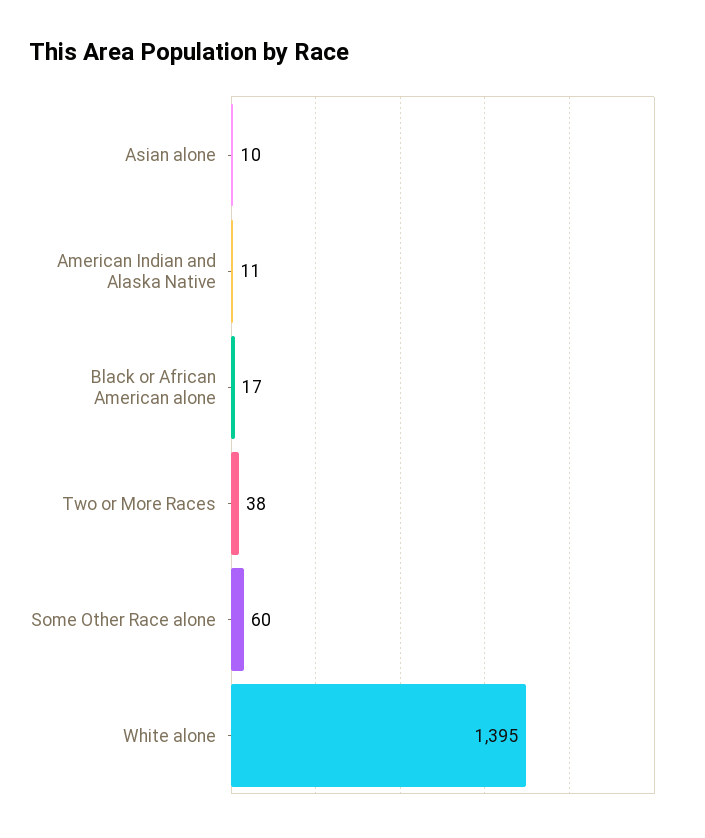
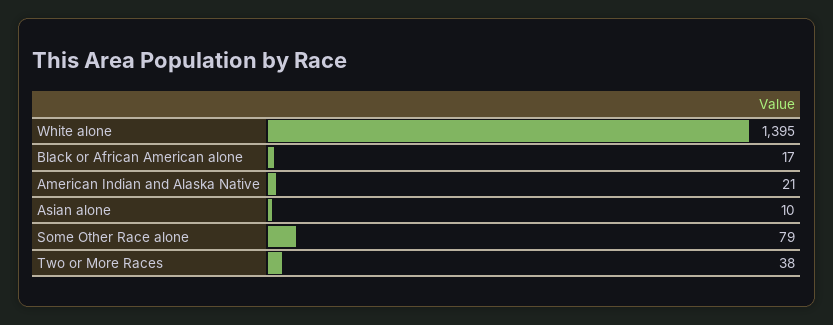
American Indian and Alaska Native: 11 -> 21
Some Other Race alone: 60 -> 79

